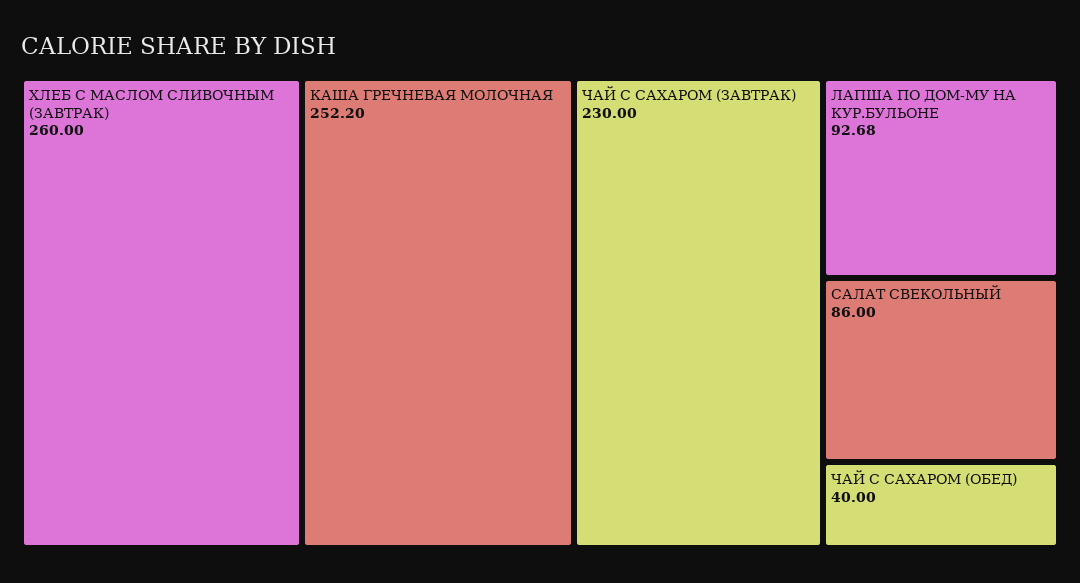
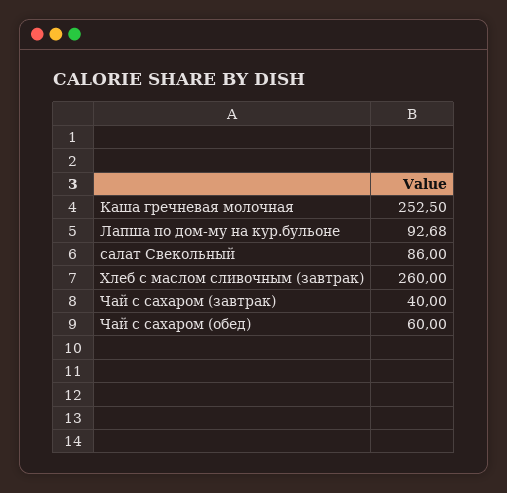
КАША ГРЕЧНЕВАЯ МОЛОЧНАЯ: 252.2 -> 252.5
ЧАЙ С САХАРОМ (ЗАВТРАК): 230 -> 40
ЧАЙ С САХАРОМ (ОБЕД): 40 -> 60

